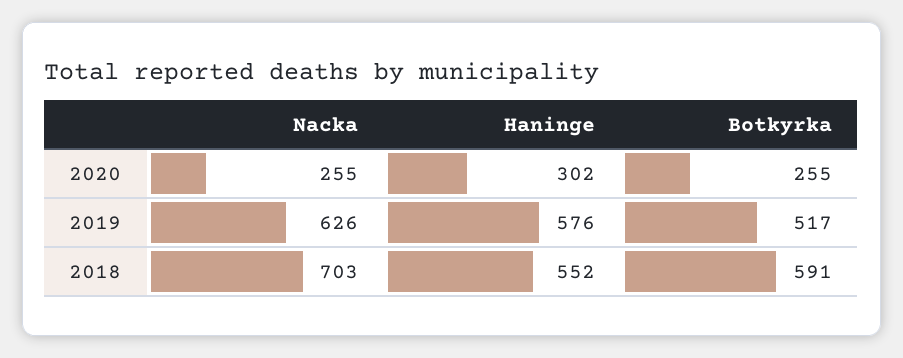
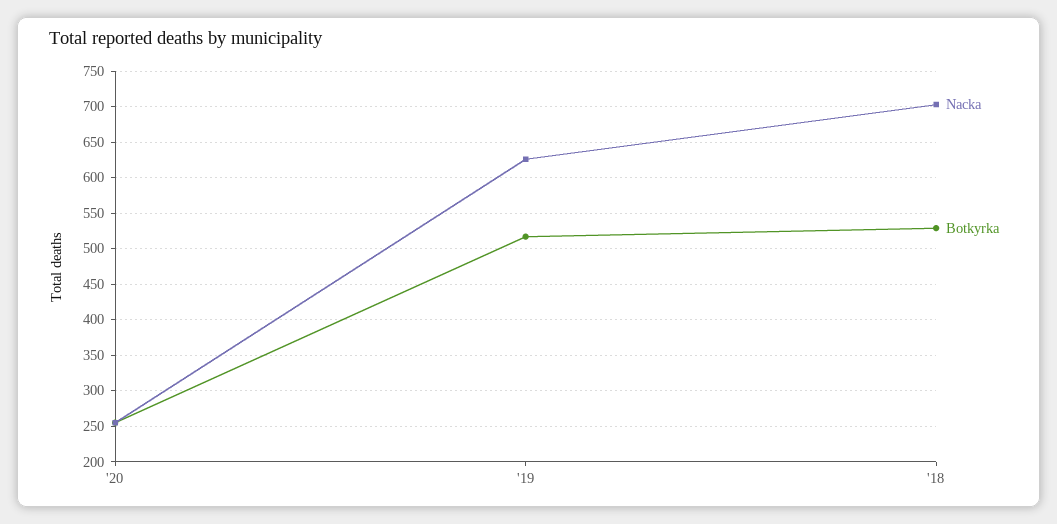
Haninge, 2020: 302 -> none
Haninge, 2019: 576 -> none
Haninge, 2018: 552 -> none
Botkyrka, 2018: 591 -> 530

